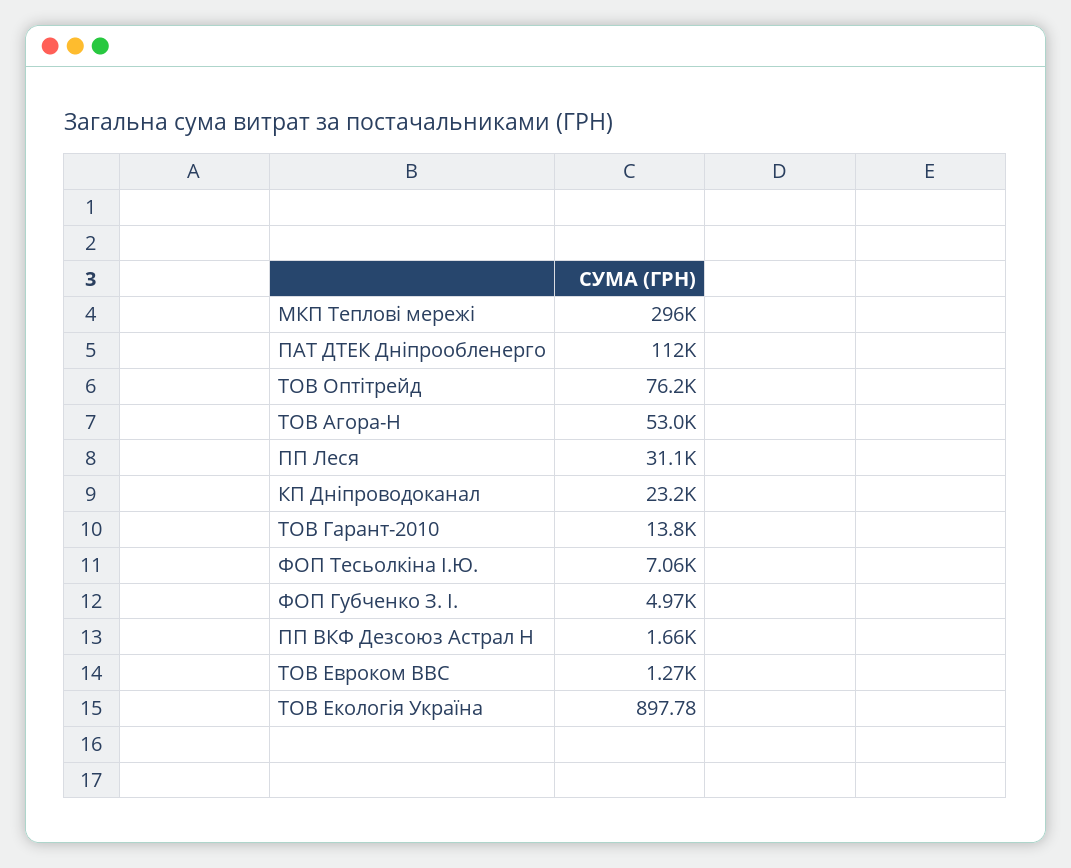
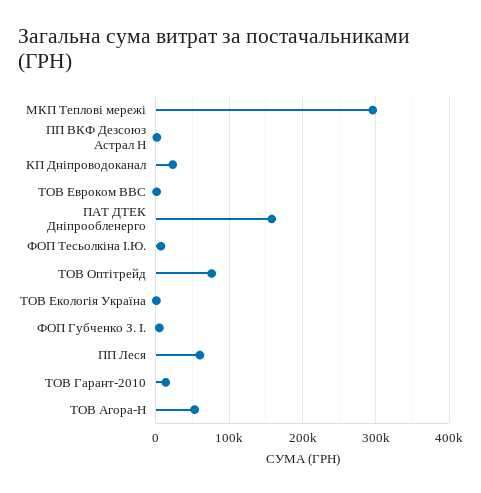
ПАТ ДТЕК Дніпрообленерго: 112000 -> 160000
ПП Леся: 31100 -> 60000

